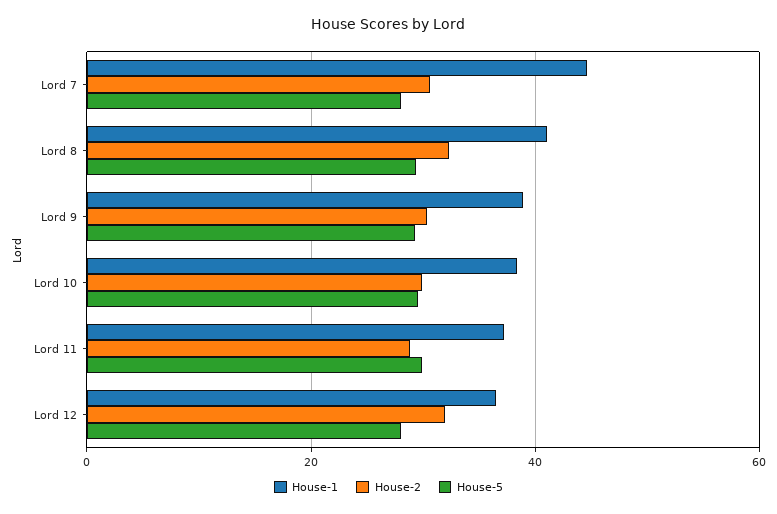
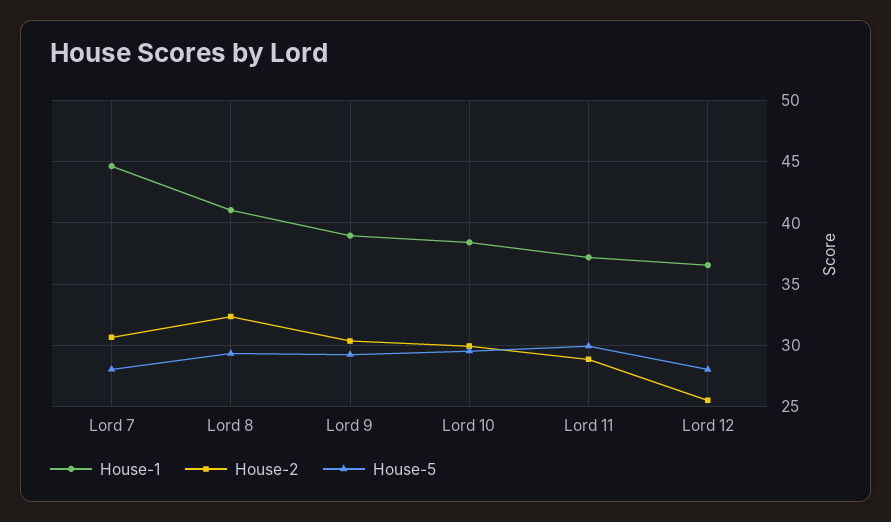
House-2, Lord 12: 32 -> 25.5

